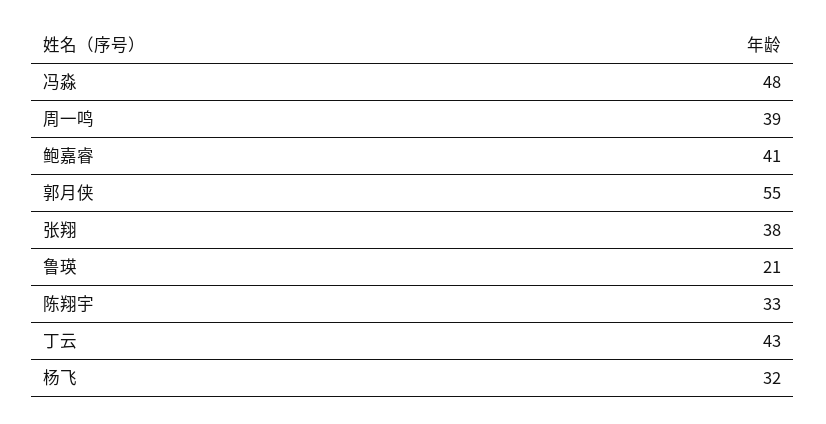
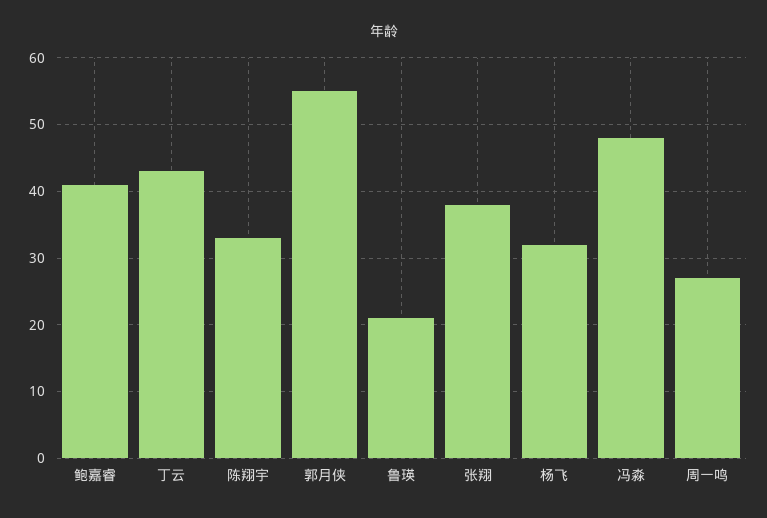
周一鸣: 39 -> 27

